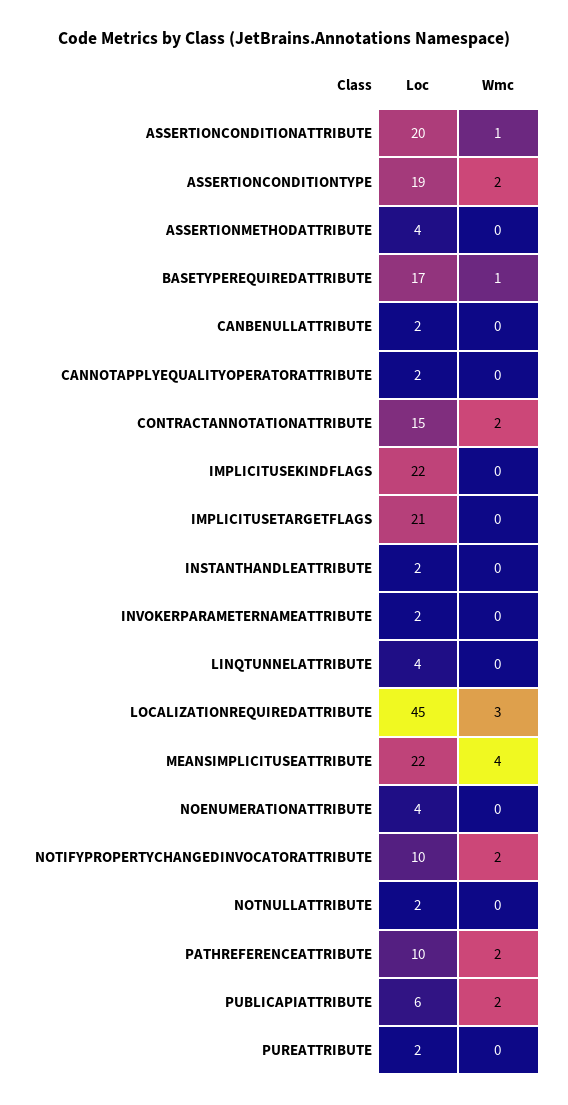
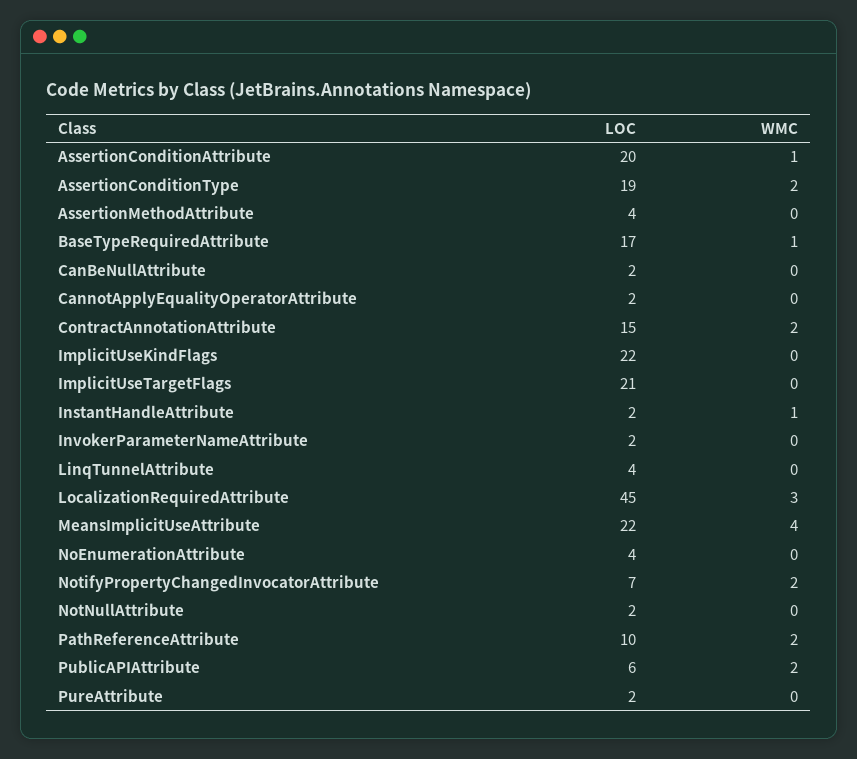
Wmc, INSTANTHANDLEATTRIBUTE: 0 -> 1
Loc, NOTIFYPROPERTYCHANGEDINVOCATORATTRIBUTE: 10 -> 7

